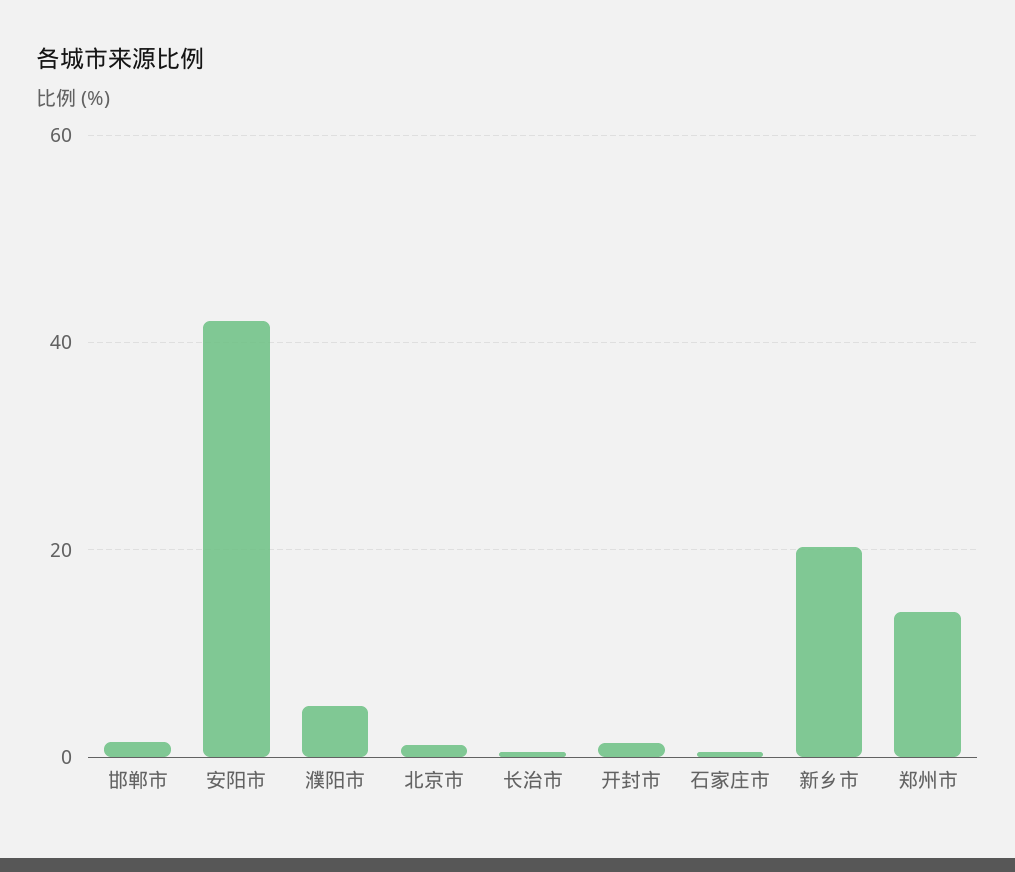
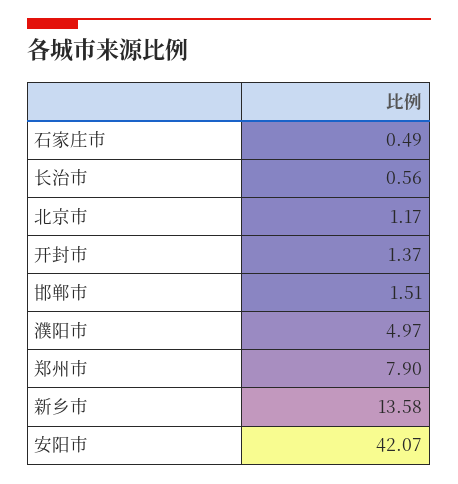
新乡市: 20 -> 13.58
郑州市: 14 -> 7.9

